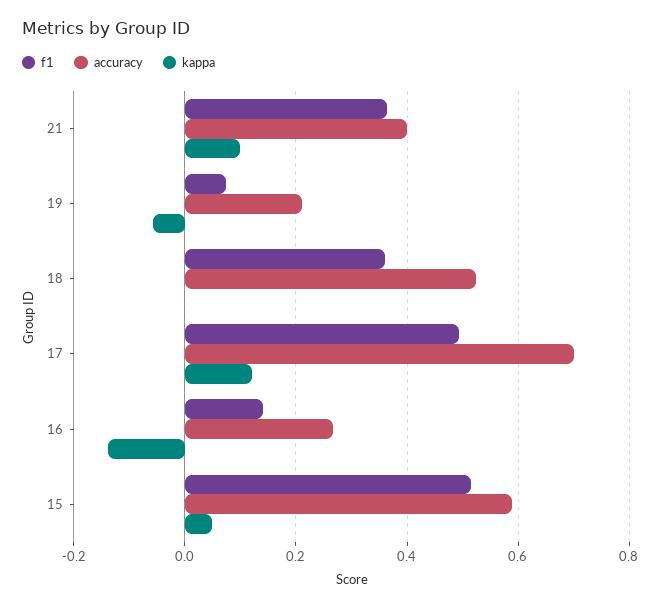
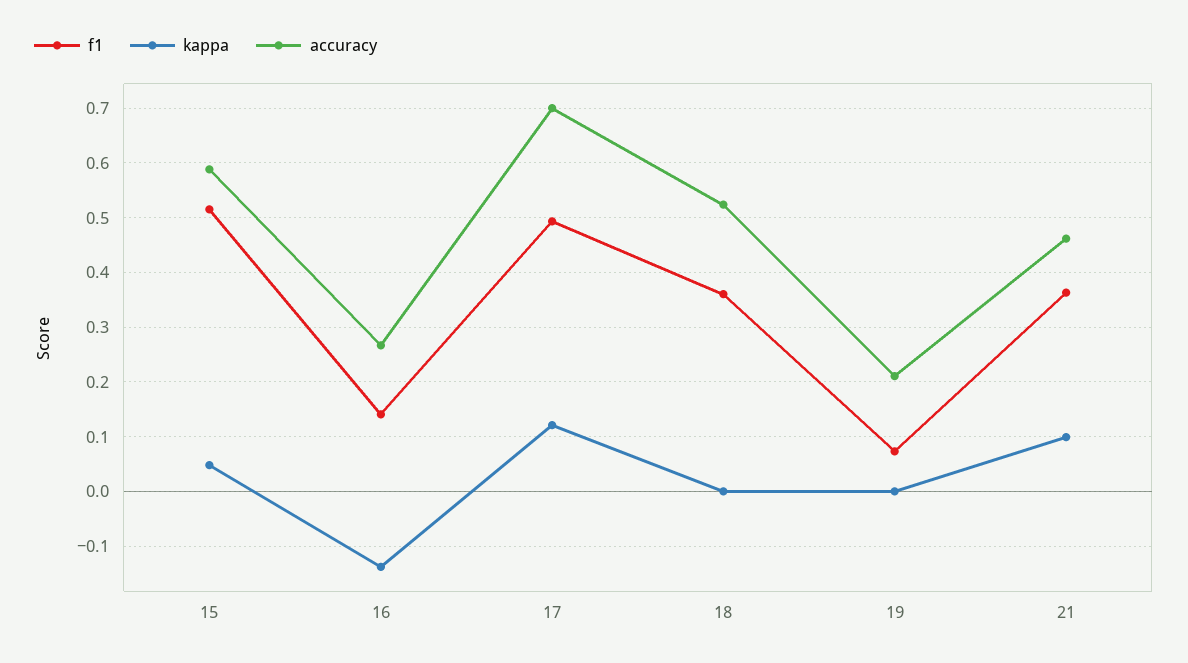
accuracy, 21: 0.4 -> 0.46
kappa, 19: -0.06 -> 0

